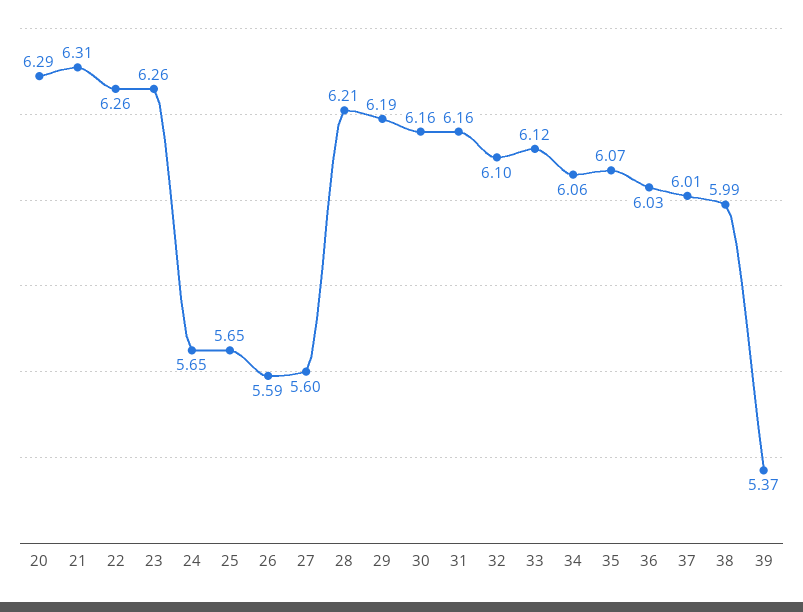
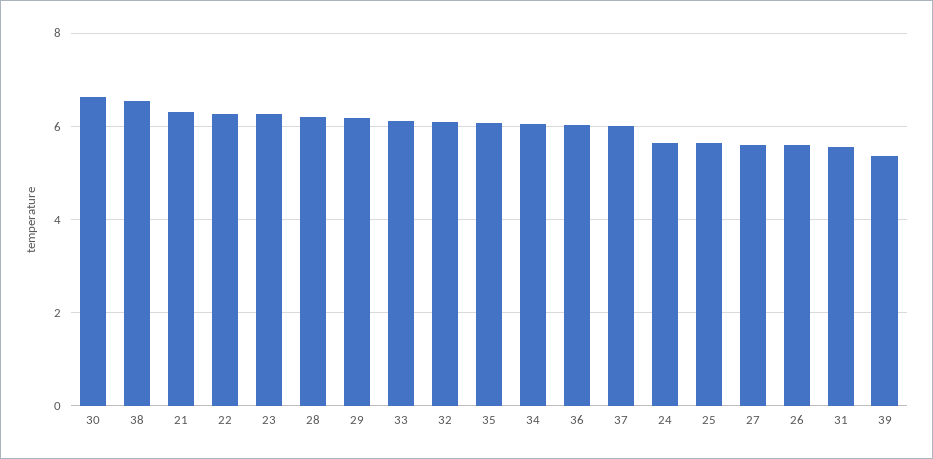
20: 6.29 -> none
30: 6.16 -> 6.6
31: 6.16 -> 5.6
38: 5.99 -> 6.6

